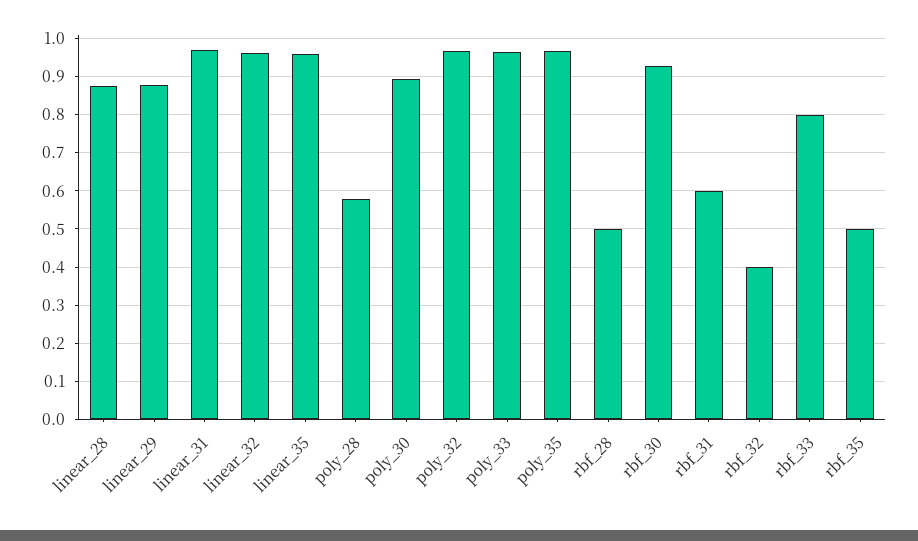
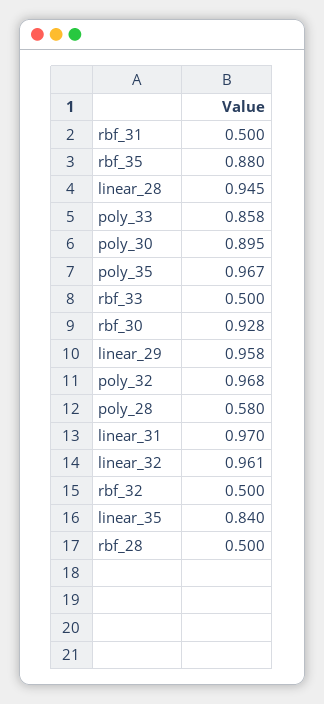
linear_28: 0.88 -> 0.945
linear_29: 0.88 -> 0.958
linear_35: 0.96 -> 0.84
poly_33: 0.96 -> 0.858
rbf_31: 0.6 -> 0.5
rbf_32: 0.4 -> 0.5
rbf_33: 0.8 -> 0.5
rbf_35: 0.5 -> 0.88

